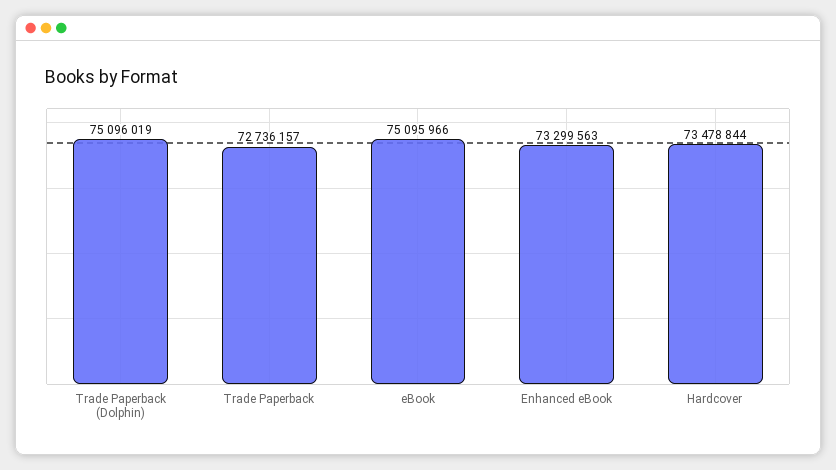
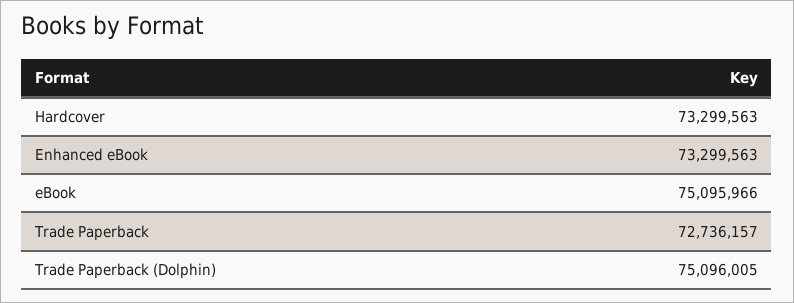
Trade Paperback (Dolphin): 75096019 -> 75096005
Hardcover: 73478844 -> 73299563

